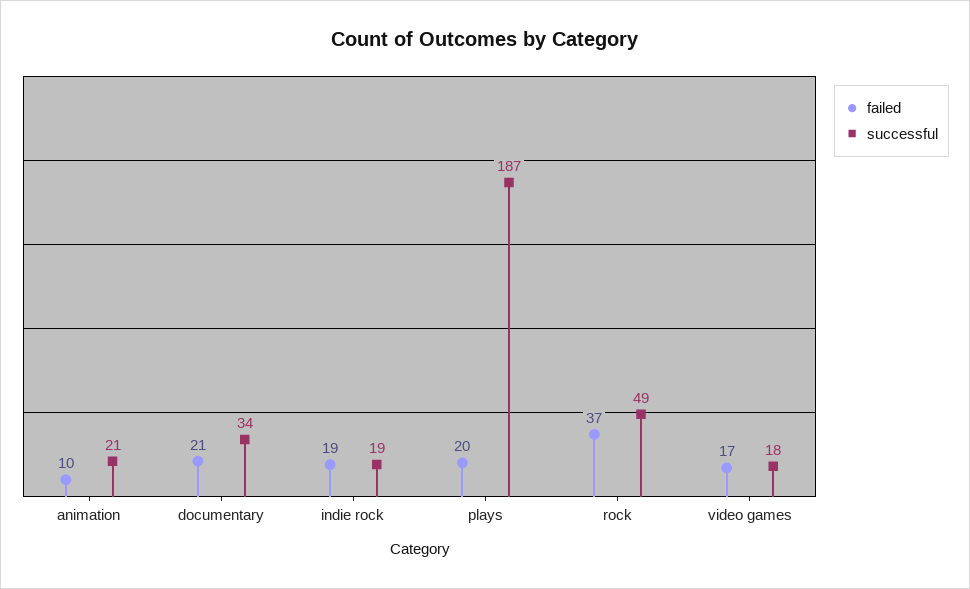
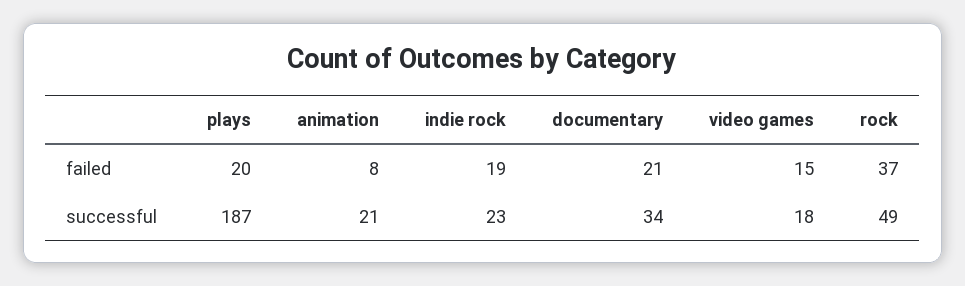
failed, animation: 10 -> 8
successful, indie rock: 19 -> 23
failed, video games: 17 -> 15

